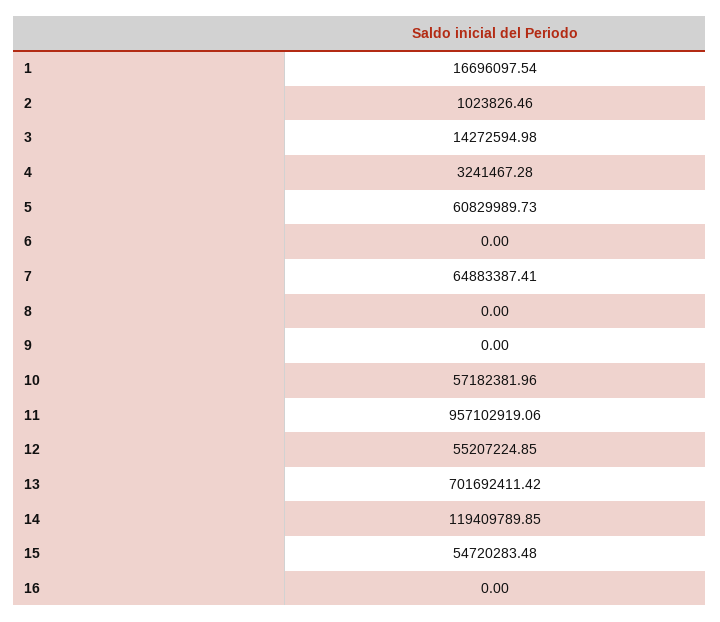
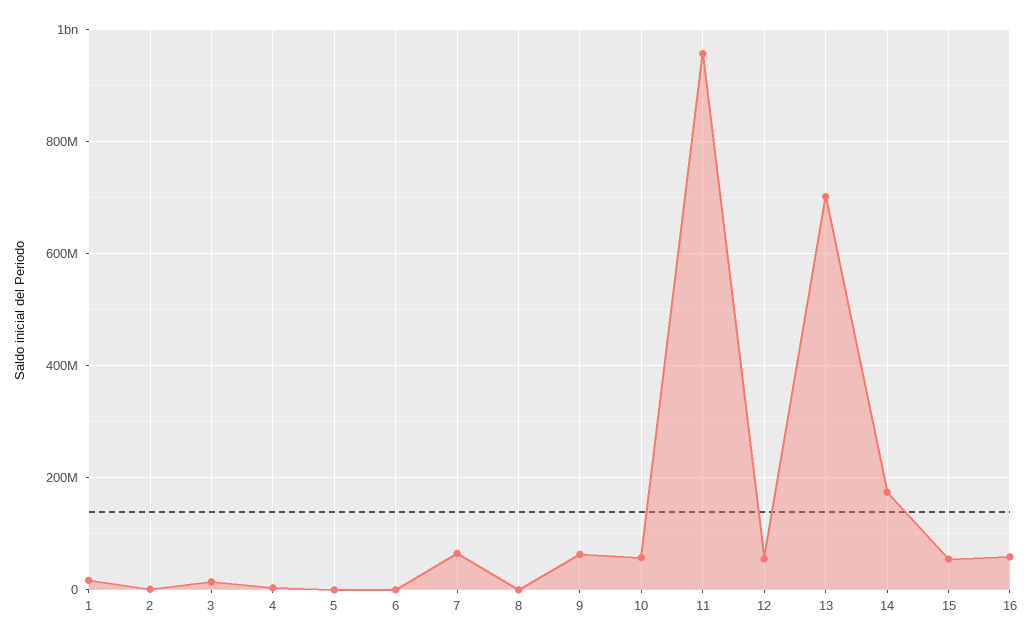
5: 60829989.73 -> 0
9: 0 -> 60000000
14: 119409789.85 -> 180000000
16: 0 -> 60000000

